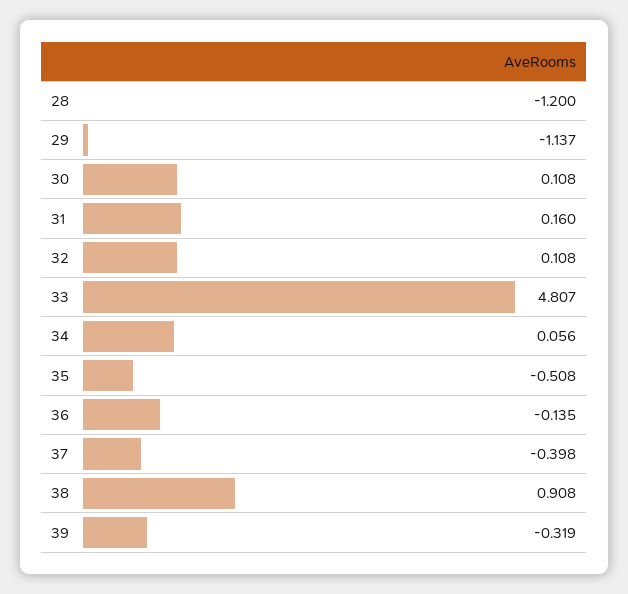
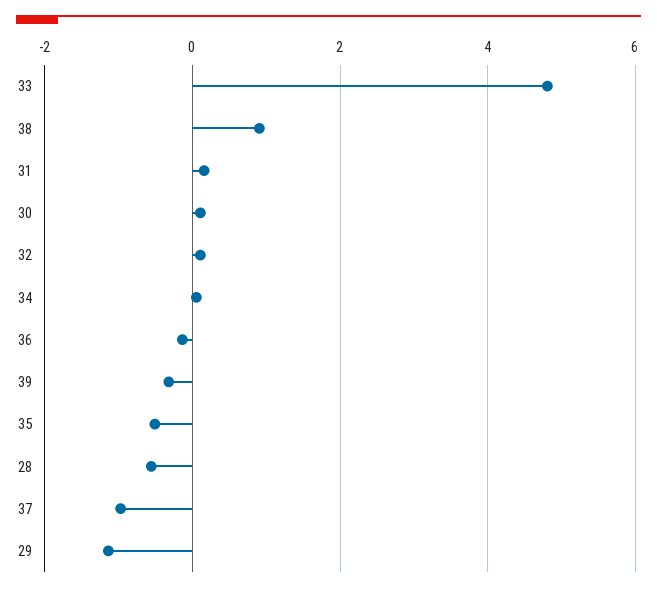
28: -1.2 -> -0.6
37: -0.398 -> -1

